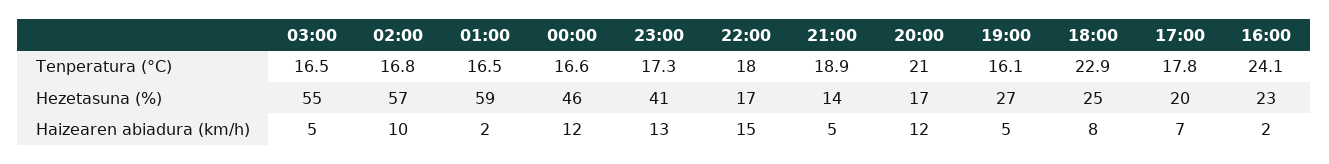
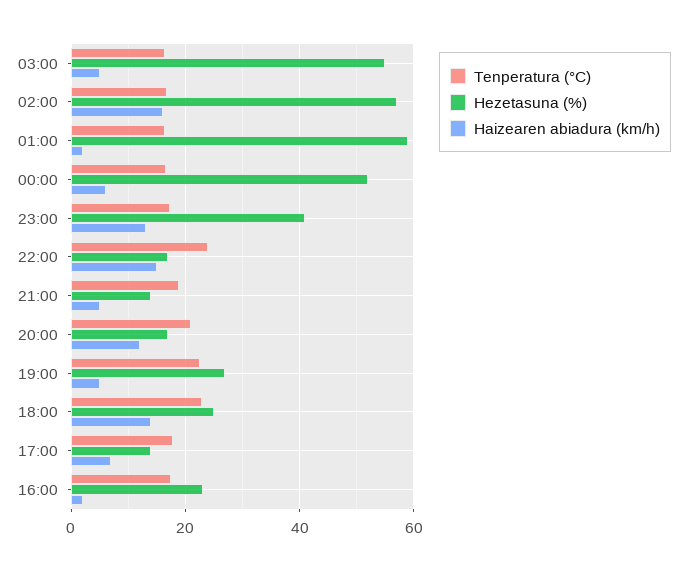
Tenperatura (°C), 22:00: 18 -> 24
Tenperatura (°C), 19:00: 16.1 -> 22
Tenperatura (°C), 16:00: 24.1 -> 18
Hezetasuna (%), 00:00: 46 -> 52
Hezetasuna (%), 17:00: 20 -> 14
Haizearen abiadura (km/h), 02:00: 10 -> 16
Haizearen abiadura (km/h), 00:00: 12 -> 6
Haizearen abiadura (km/h), 18:00: 8 -> 14

